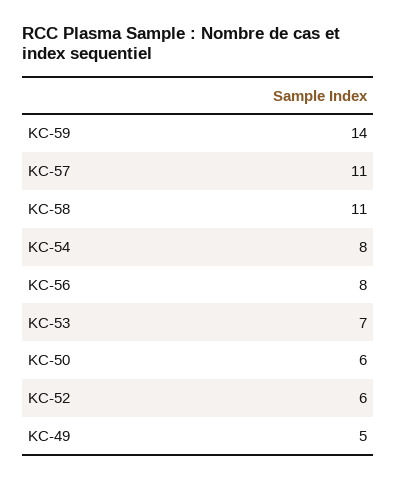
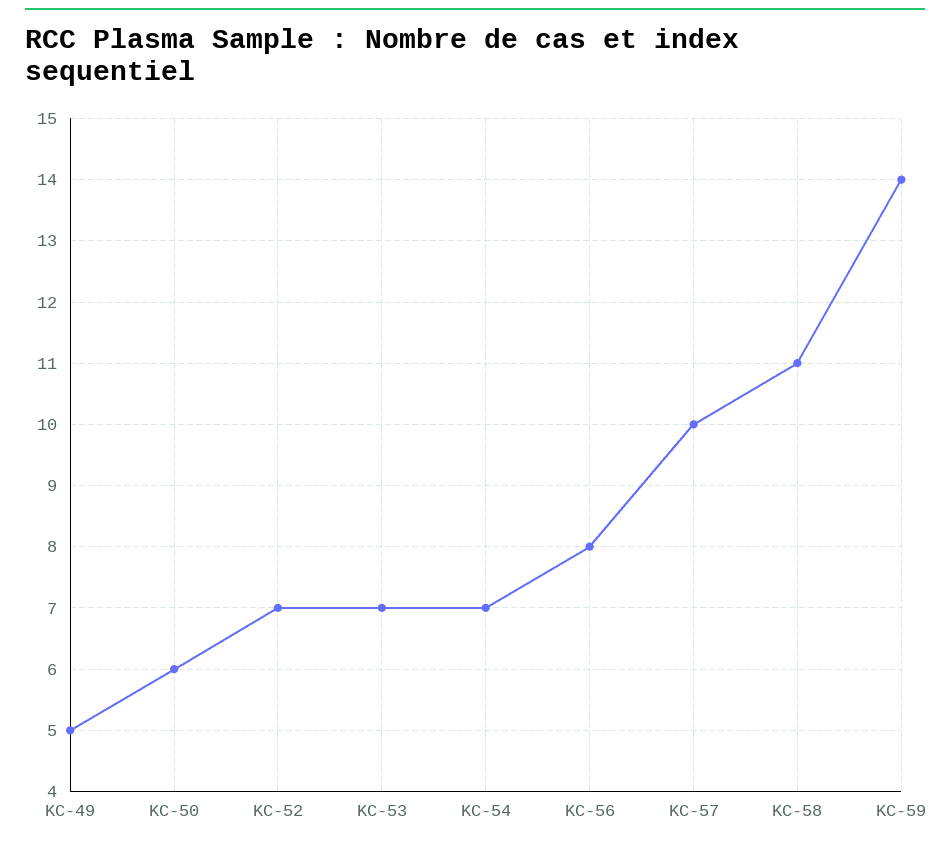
KC-57: 11 -> 10
KC-54: 8 -> 7
KC-52: 6 -> 7

